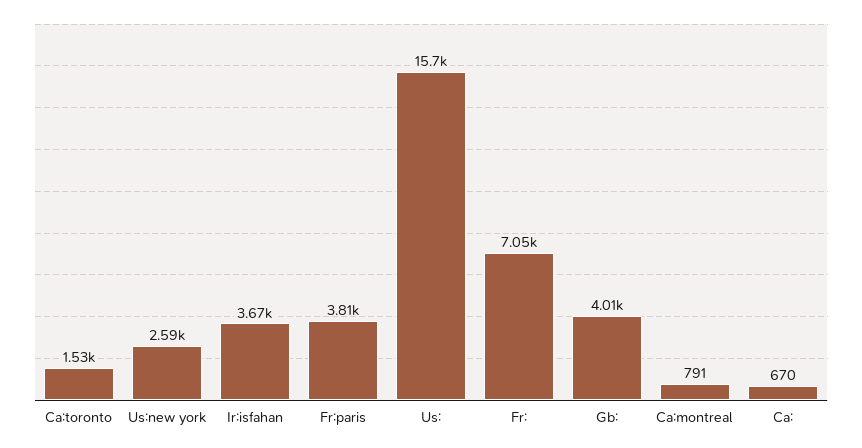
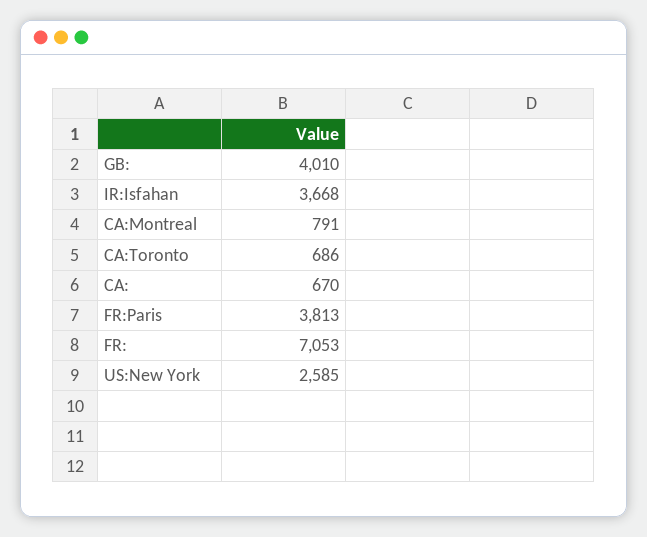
Ca:toronto: 1530 -> 686
Us:: 15700 -> none

